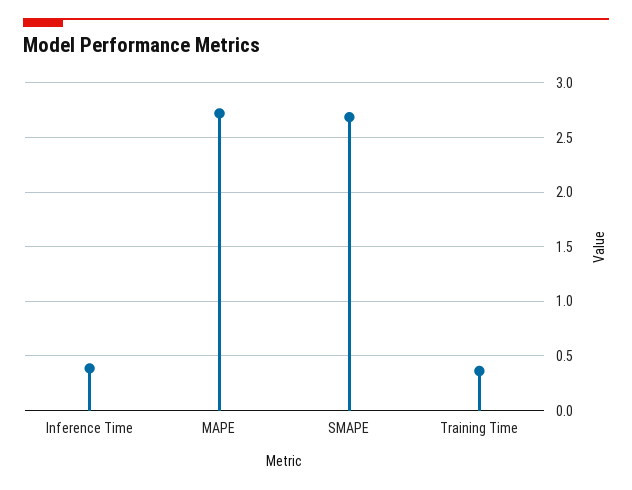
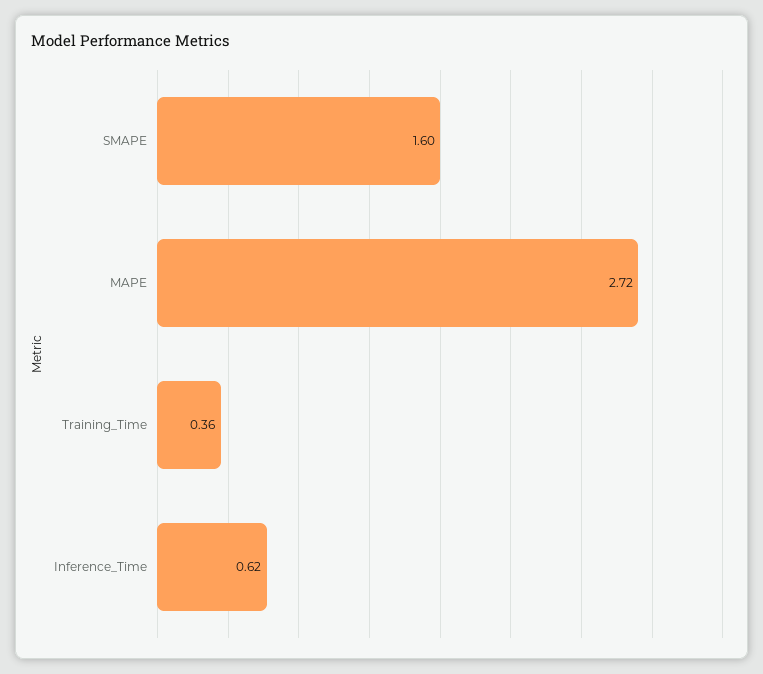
Inference Time: 0.4 -> 0.62
SMAPE: 2.7 -> 1.6

